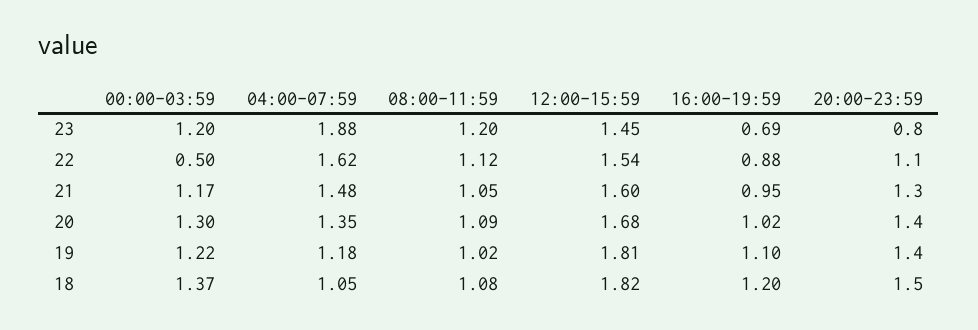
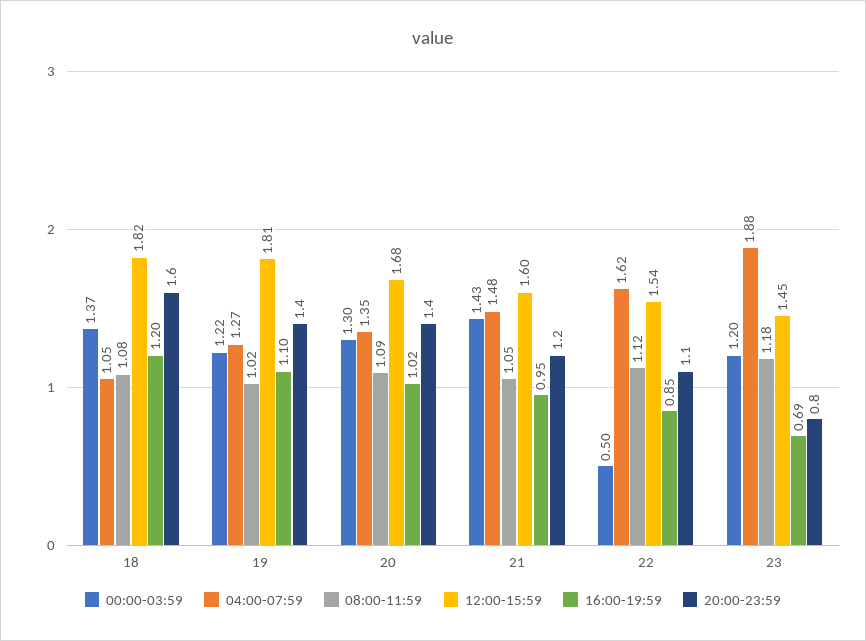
08:00-11:59, 23: 1.2 -> 1.18
16:00-19:59, 22: 0.88 -> 0.85
00:00-03:59, 21: 1.17 -> 1.43
20:00-23:59, 21: 1.3 -> 1.2
04:00-07:59, 19: 1.18 -> 1.27
20:00-23:59, 18: 1.5 -> 1.6

